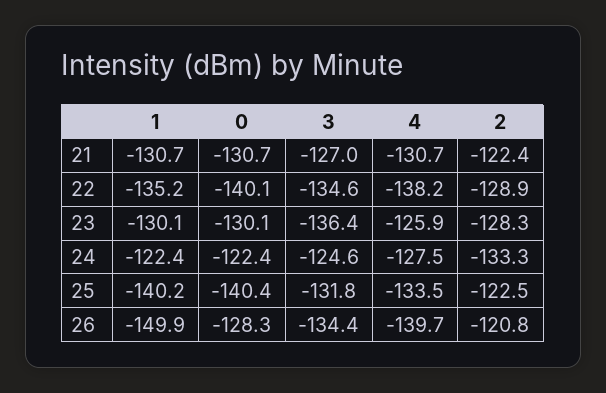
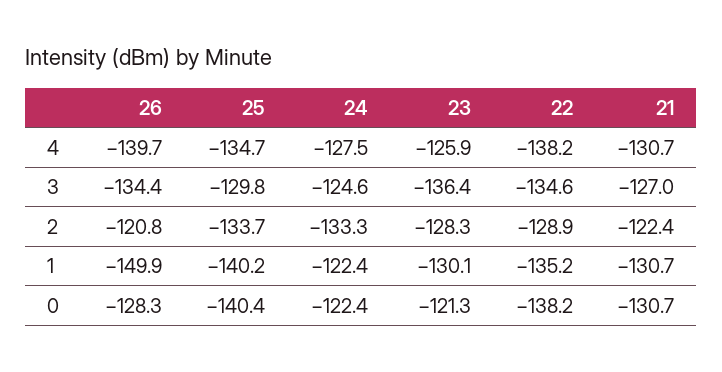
0, 22: -140.1 -> -138.2
0, 23: -130.1 -> -121.3
3, 25: -131.8 -> -129.8
4, 25: -133.5 -> -134.7
2, 25: -122.5 -> -133.7

